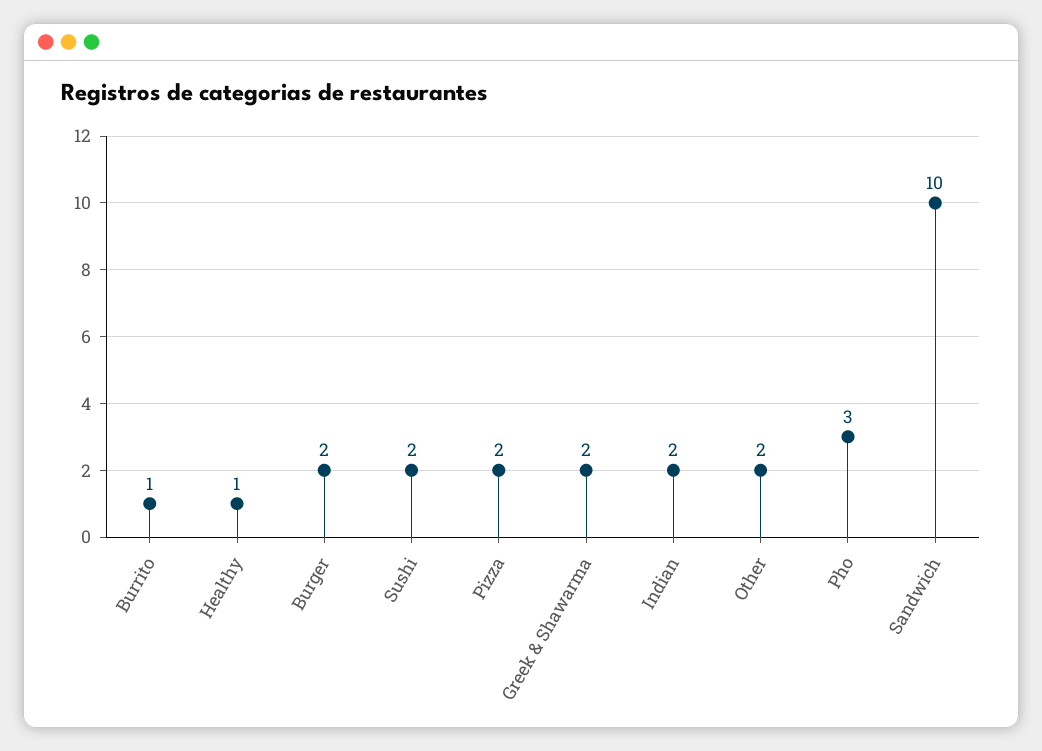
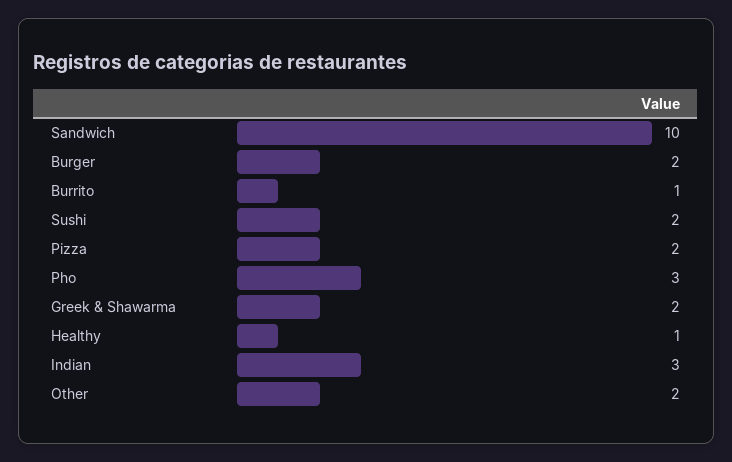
Indian: 2 -> 3

